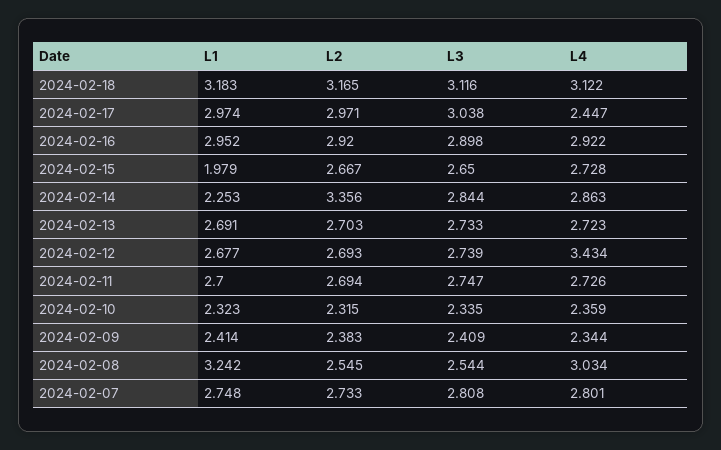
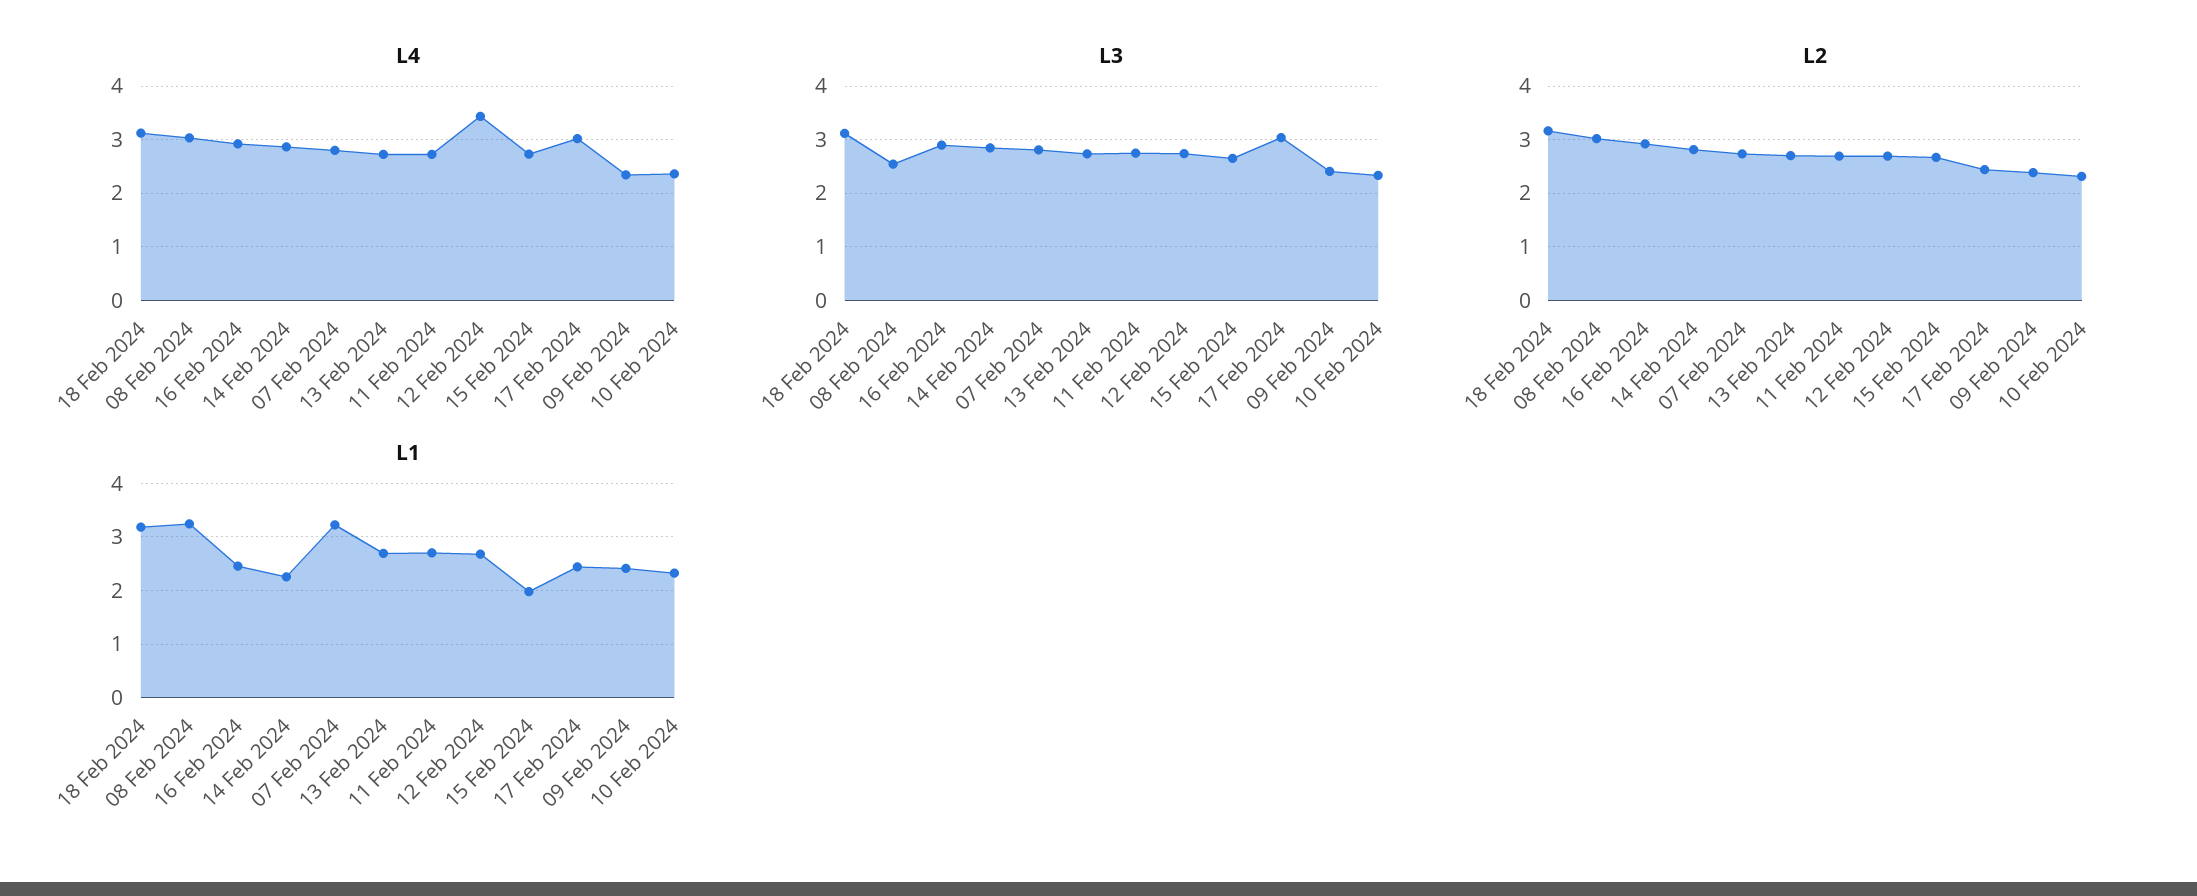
L1, 2024-02-17: 2.974 -> 2.4
L2, 2024-02-17: 2.971 -> 2.4
L4, 2024-02-17: 2.447 -> 3
L1, 2024-02-16: 2.952 -> 2.4
L2, 2024-02-14: 3.356 -> 2.8
L2, 2024-02-08: 2.545 -> 3
L1, 2024-02-07: 2.748 -> 3.2

